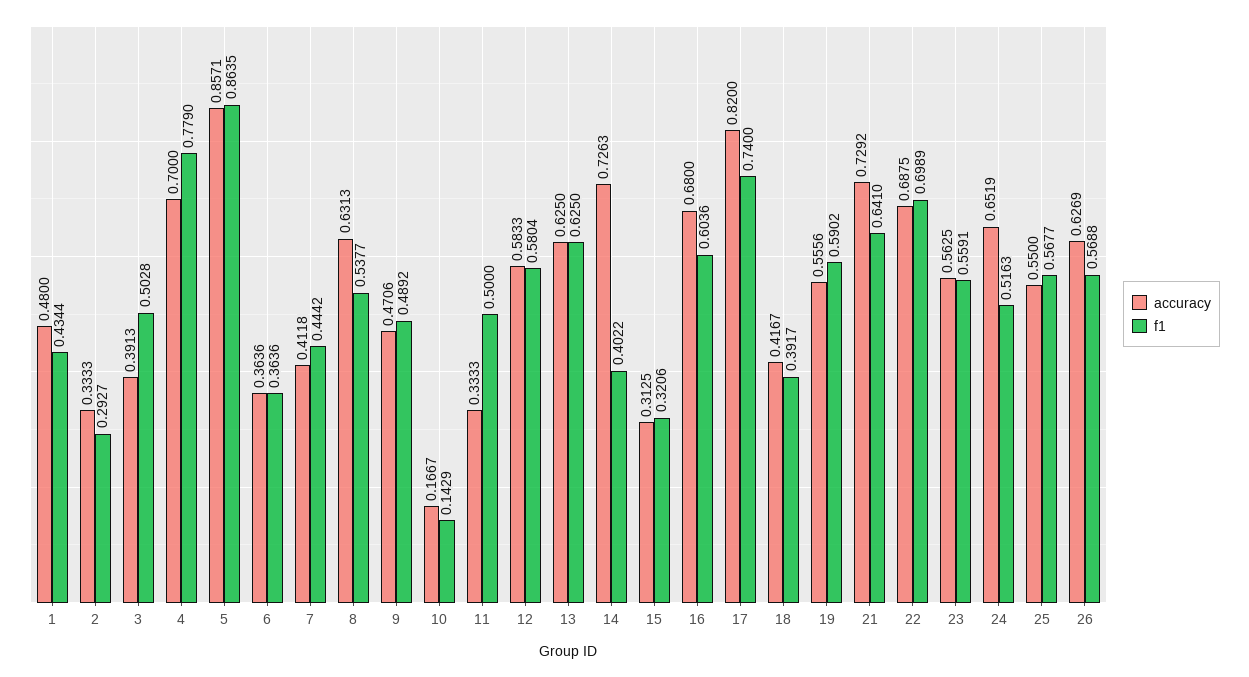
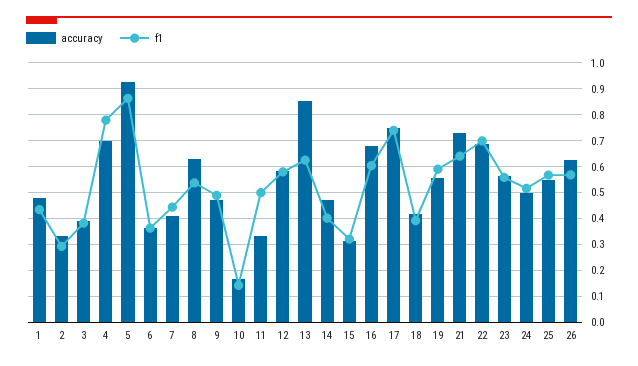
f1, 3: 0.5028 -> 0.375
accuracy, 5: 0.8571 -> 0.925
accuracy, 13: 0.625 -> 0.85
accuracy, 14: 0.7263 -> 0.475
accuracy, 17: 0.82 -> 0.75
accuracy, 24: 0.6519 -> 0.5

